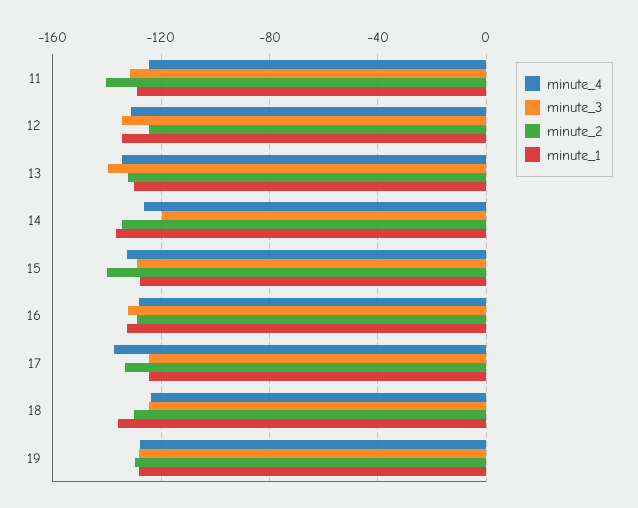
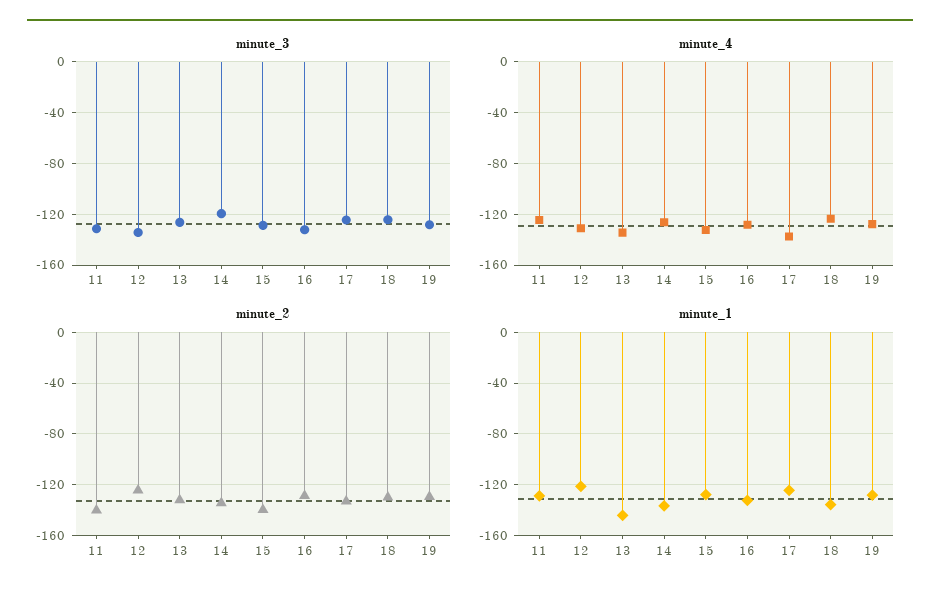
minute_1, 12: -135 -> -120
minute_3, 13: -140 -> -125
minute_1, 13: -130 -> -145

